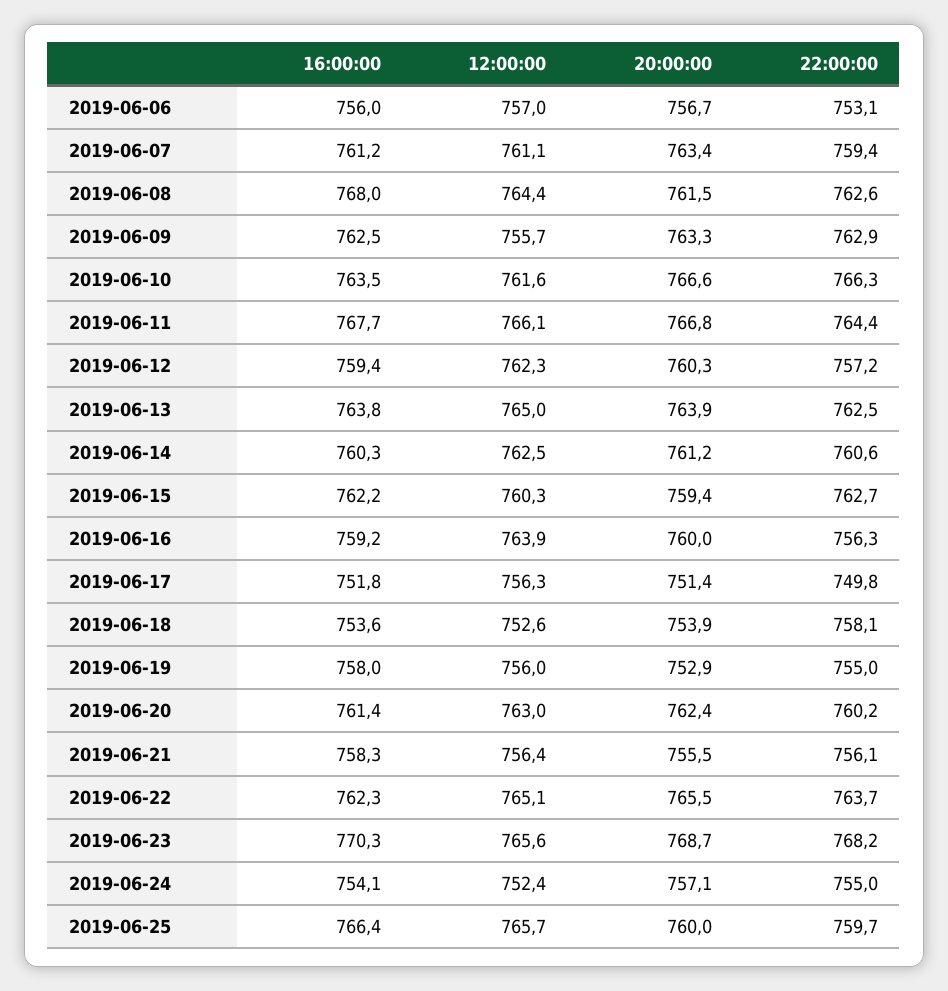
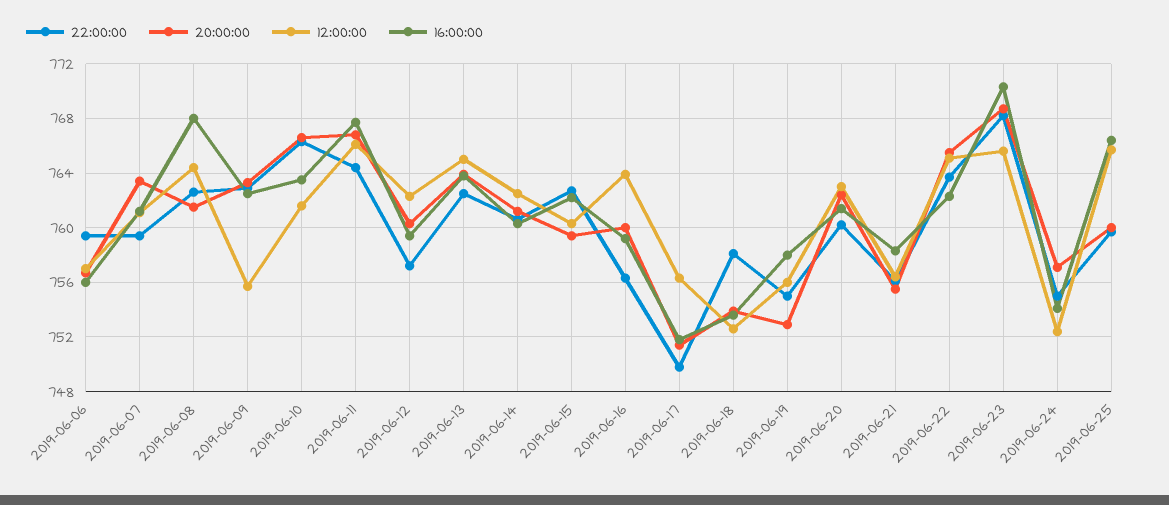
22:00:00, 2019-06-06: 753.1 -> 759.5

